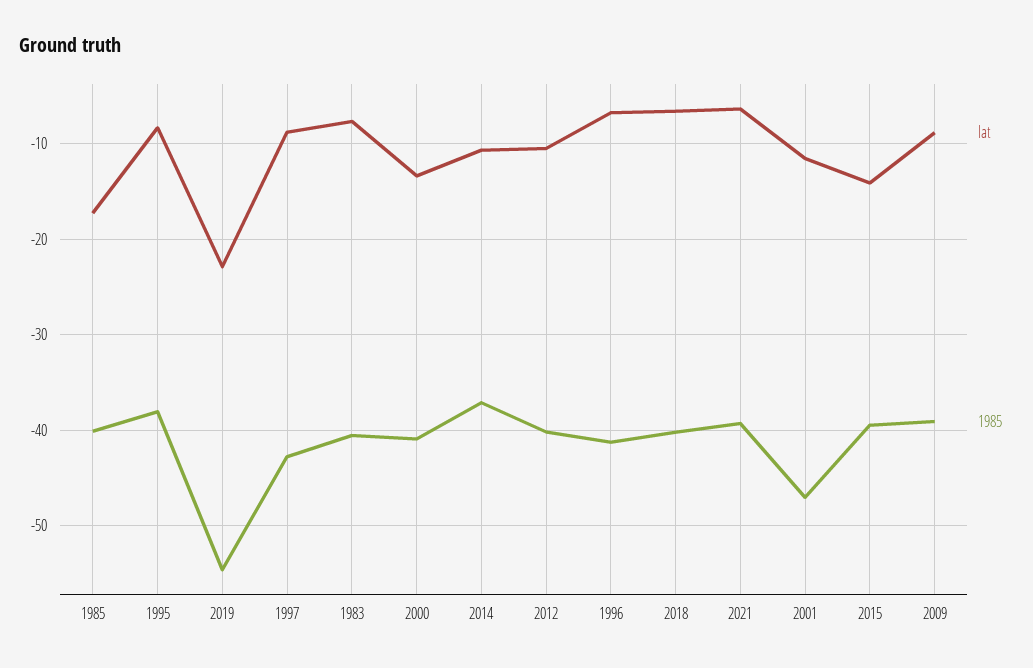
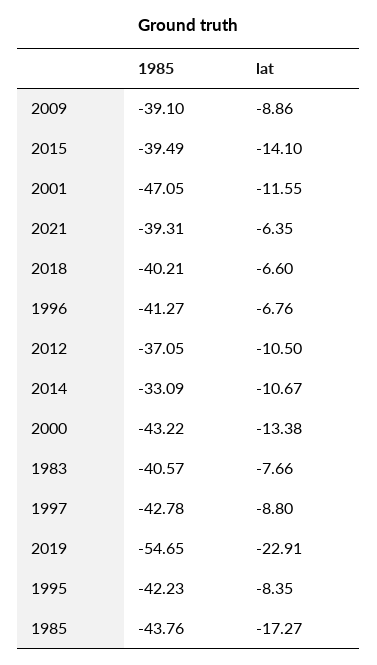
1985, 1985: -40 -> -43.76
1985, 1995: -38 -> -42.23
1985, 2000: -41 -> -43.22
1985, 2014: -37 -> -33.09
1985, 2012: -40 -> -37.05

